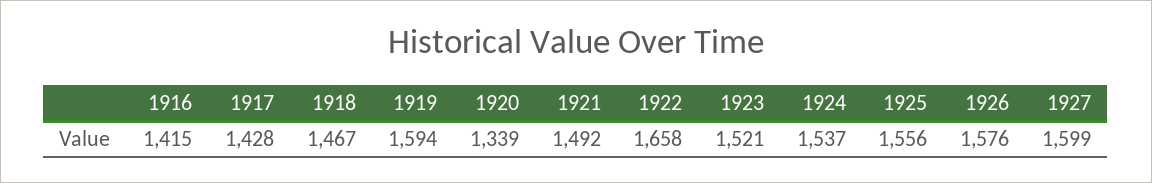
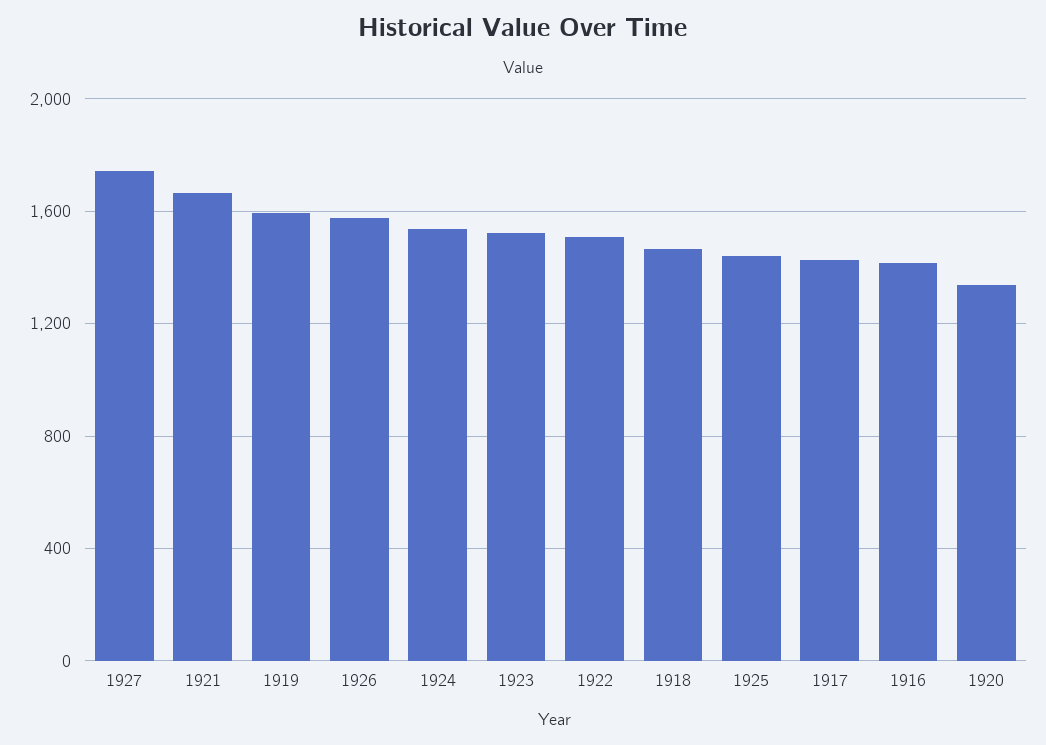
1921: 1492 -> 1650
1922: 1658 -> 1500
1925: 1556 -> 1450
1927: 1599 -> 1750

